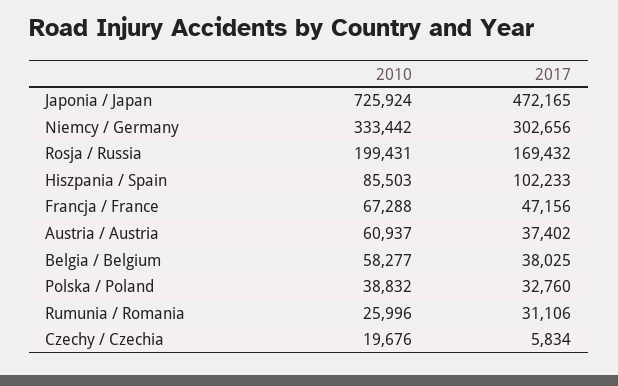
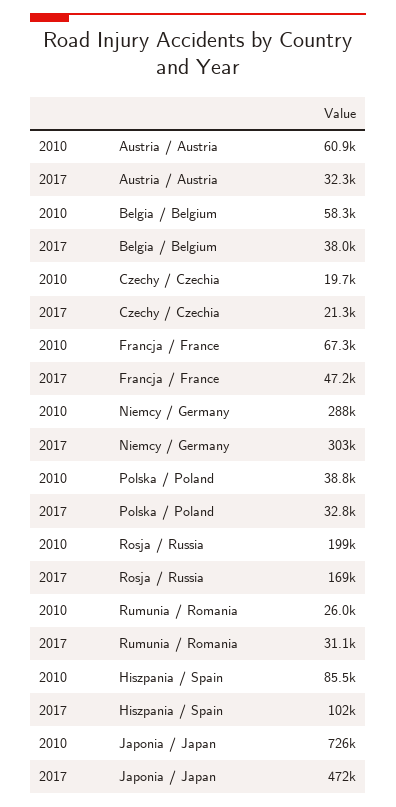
2010, Niemcy / Germany: 333442 -> 288000
2017, Austria / Austria: 37402 -> 32300
2017, Czechy / Czechia: 5834 -> 21300

